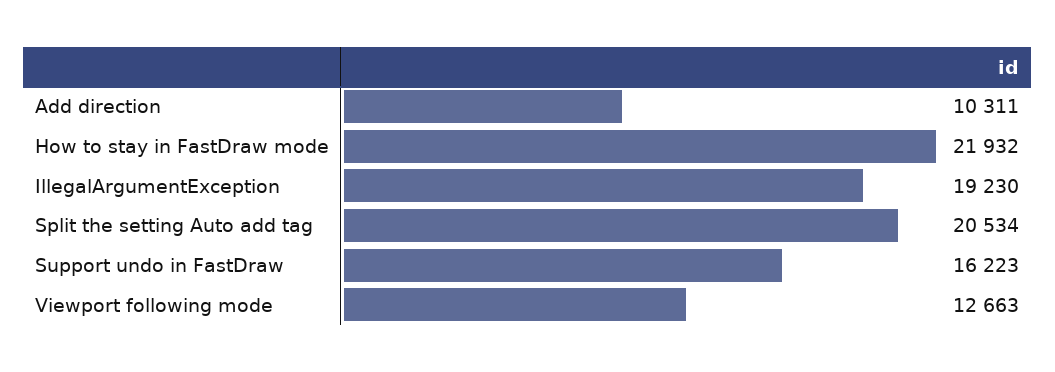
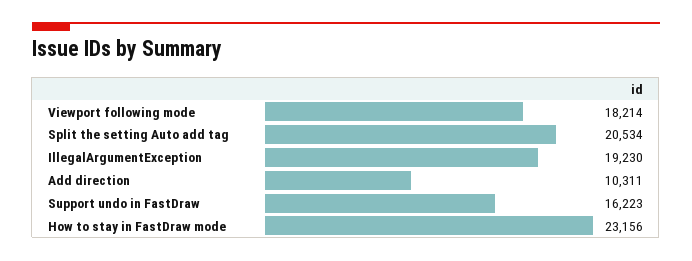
How to stay in FastDraw mode: 21932 -> 23156
Viewport following mode: 12663 -> 18214

